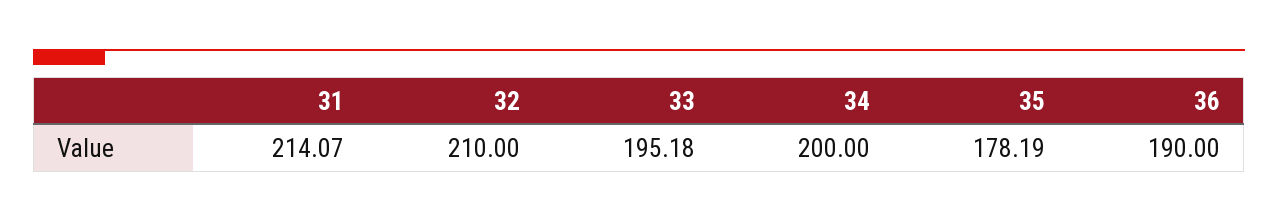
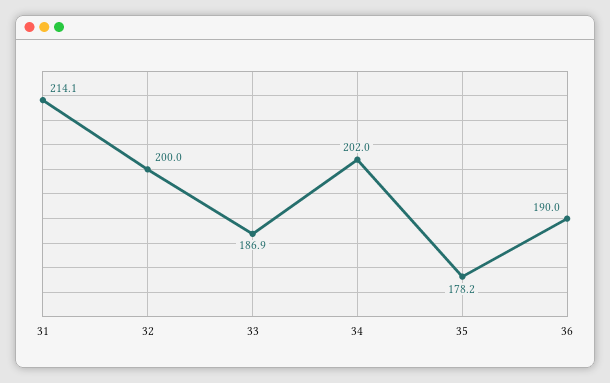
32: 210 -> 200
33: 195.18 -> 186.9
34: 200 -> 202

